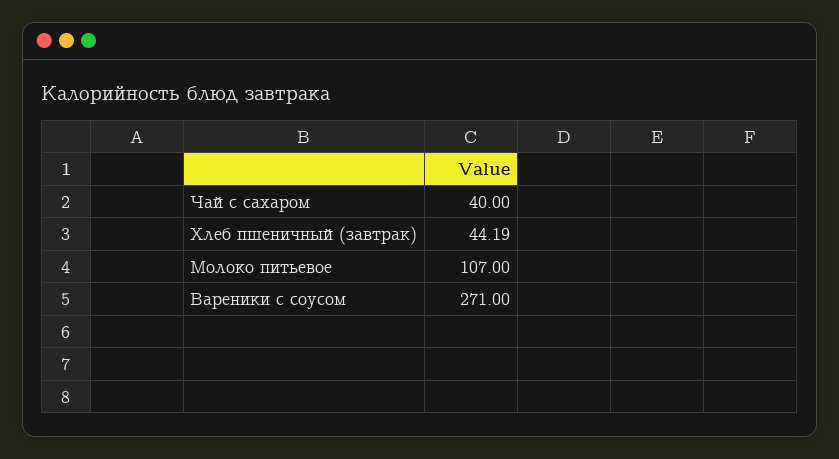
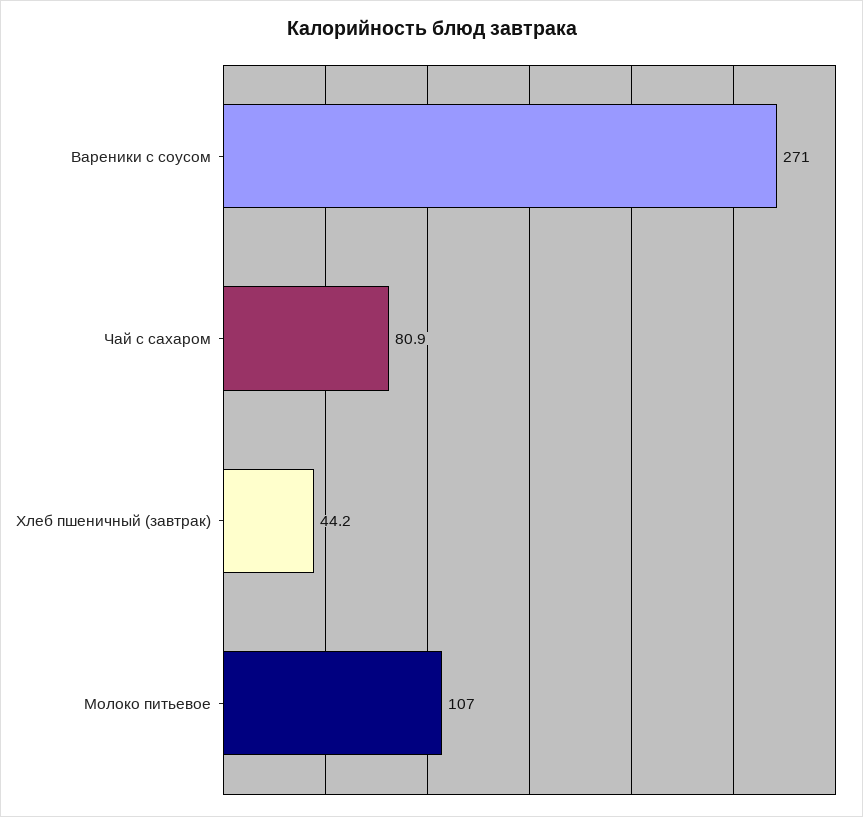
Чай с сахаром: 40 -> 80.9

